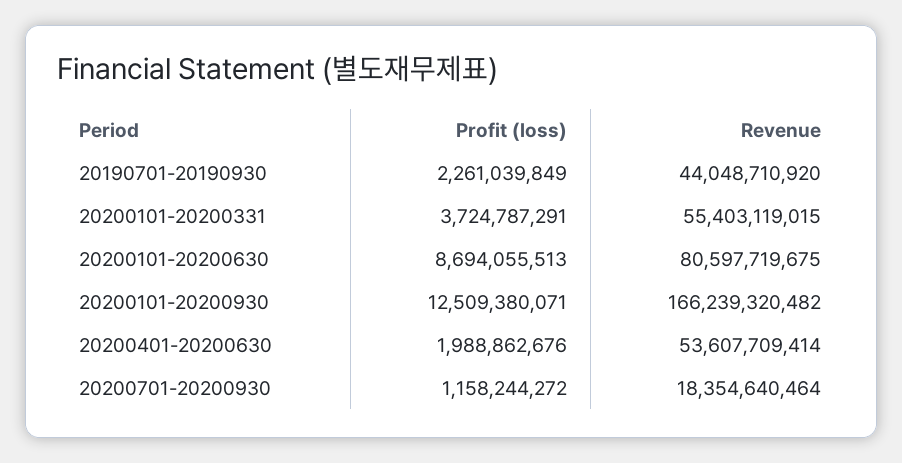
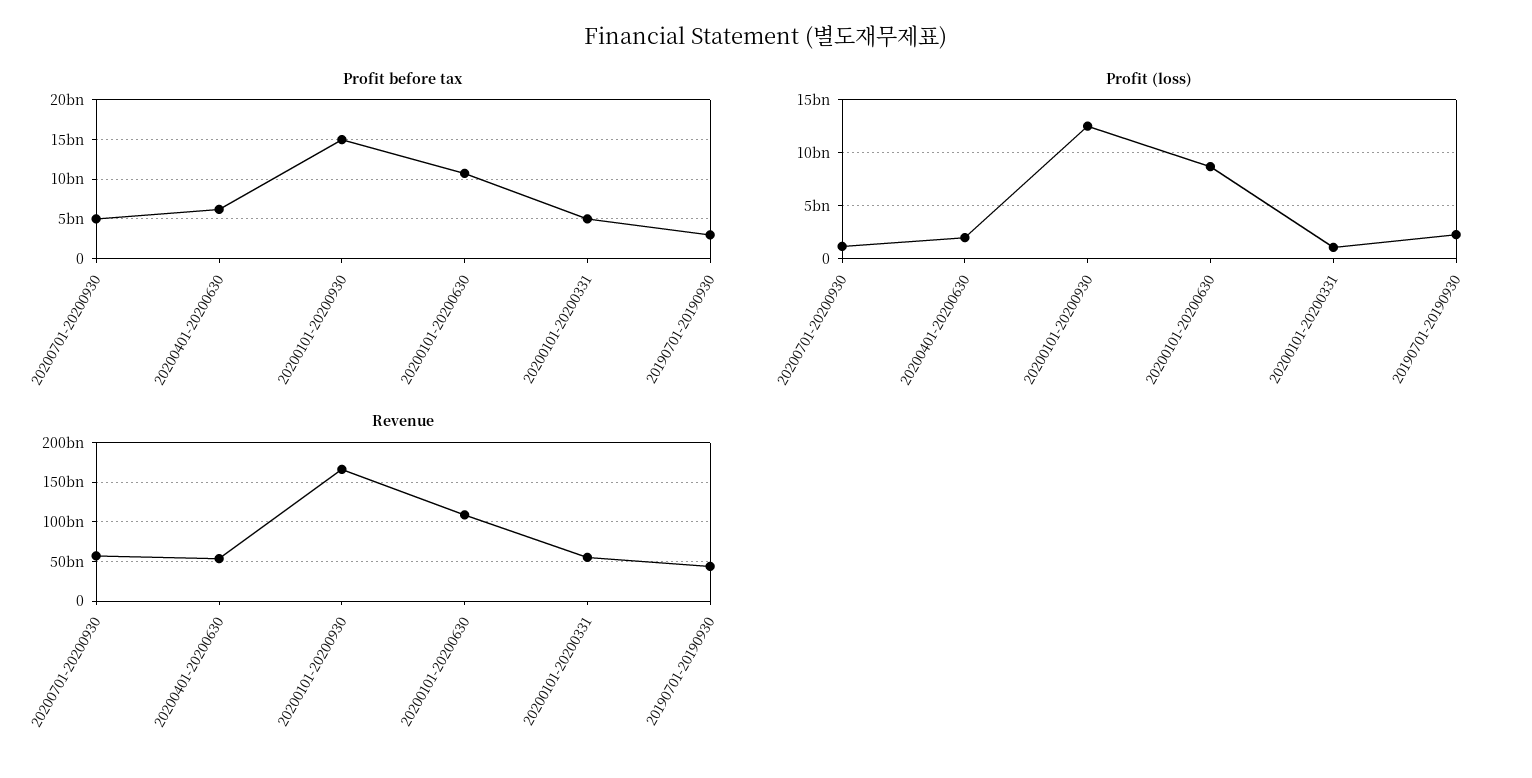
Profit (loss), 20200101-20200331: 3724787291 -> 1000000000
Revenue, 20200101-20200630: 80597719675 -> 110000000000
Revenue, 20200701-20200930: 18354640464 -> 60000000000
Profit before tax, 20200701-20200930: none -> 5000000000
Profit before tax, 20200401-20200630: none -> 6000000000
Profit before tax, 20200101-20200930: none -> 15000000000
Profit before tax, 20200101-20200630: none -> 11000000000
Profit before tax, 20200101-20200331: none -> 5000000000
Profit before tax, 20190701-20190930: none -> 3000000000

